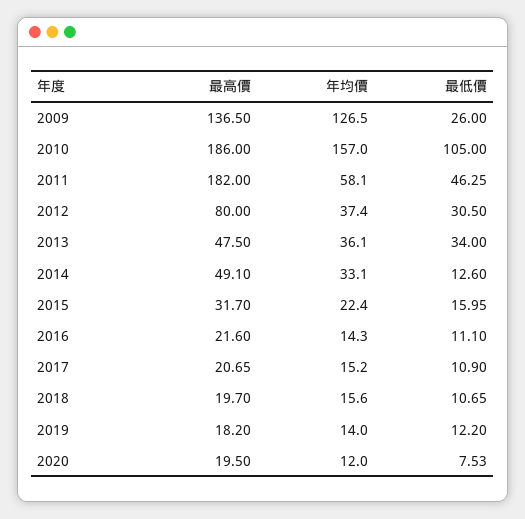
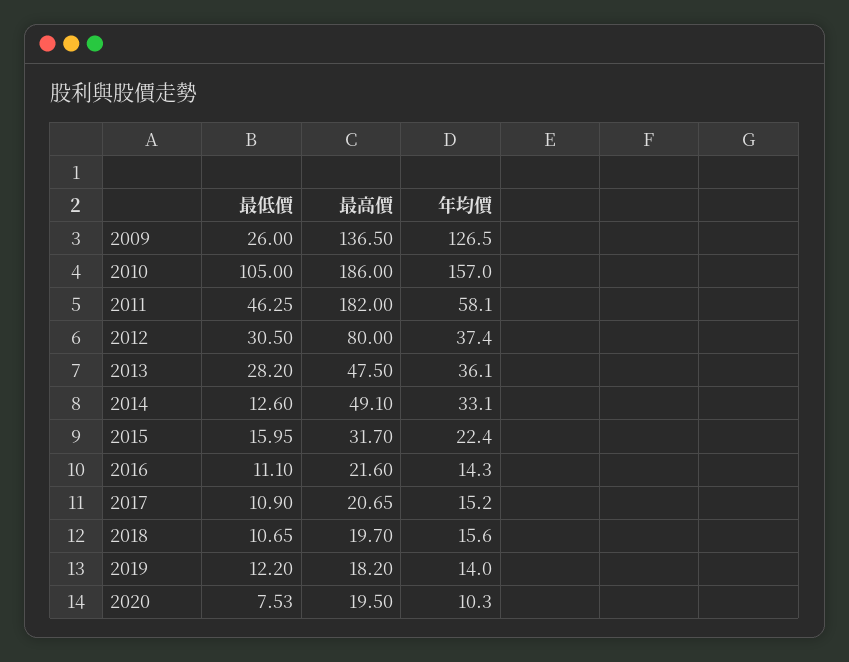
最低價, 2013: 34 -> 28.2
年均價, 2020: 12 -> 10.3

